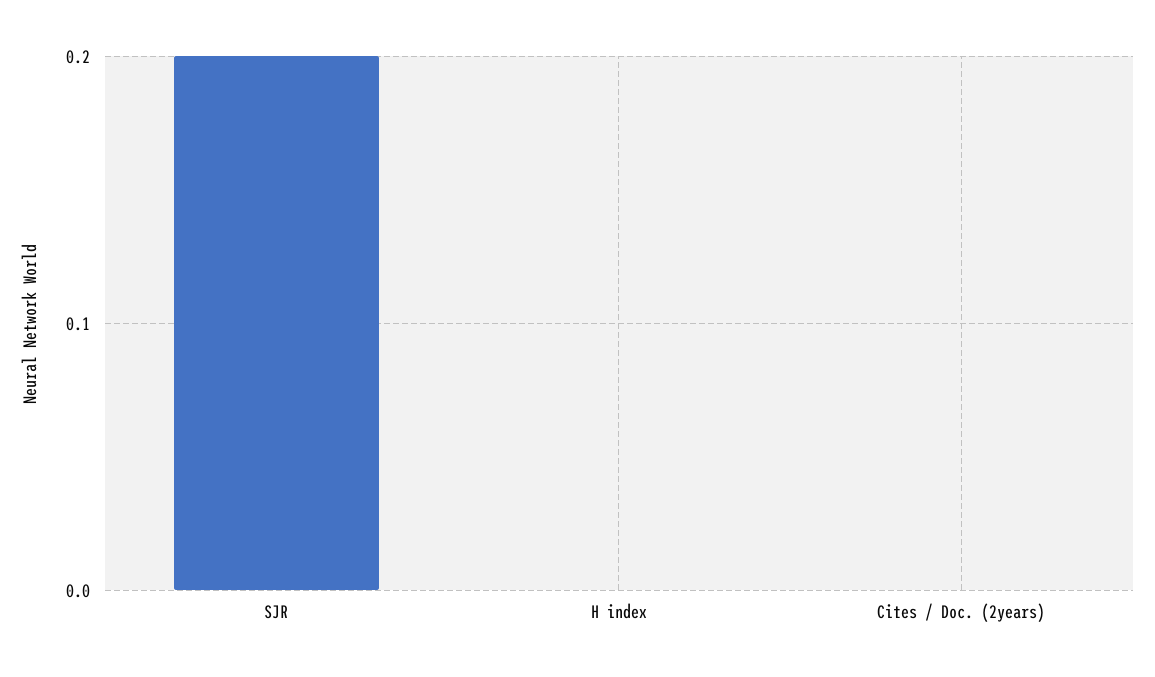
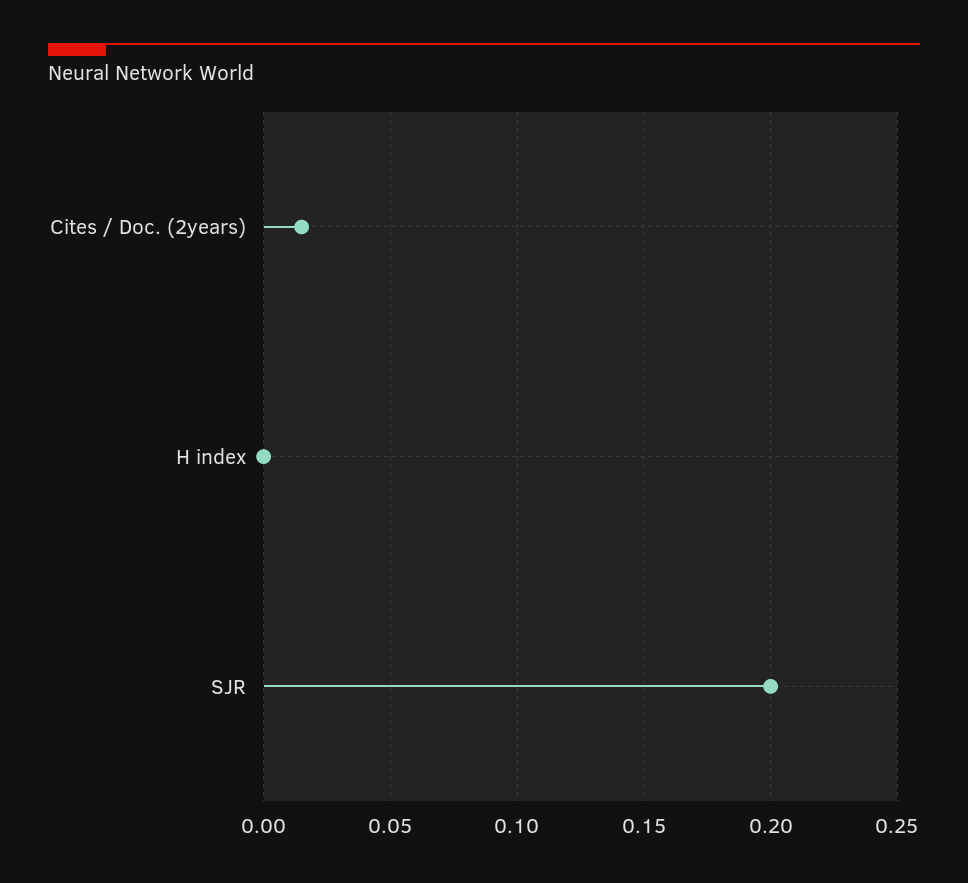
Cites / Doc. (2years): 0 -> 0.015

